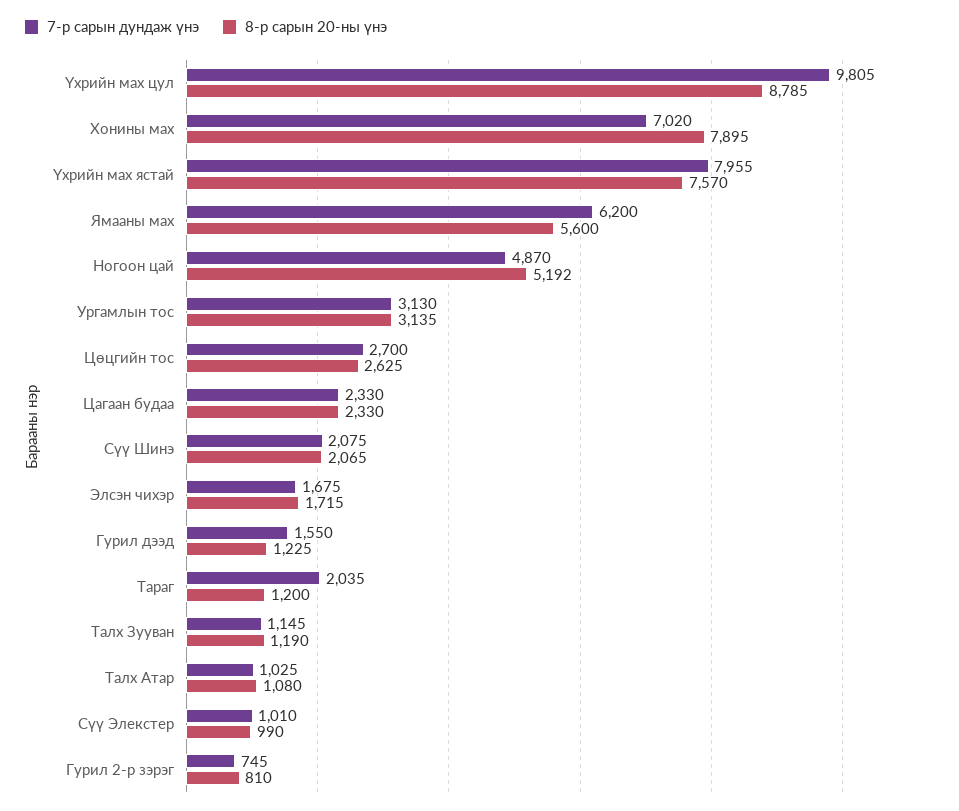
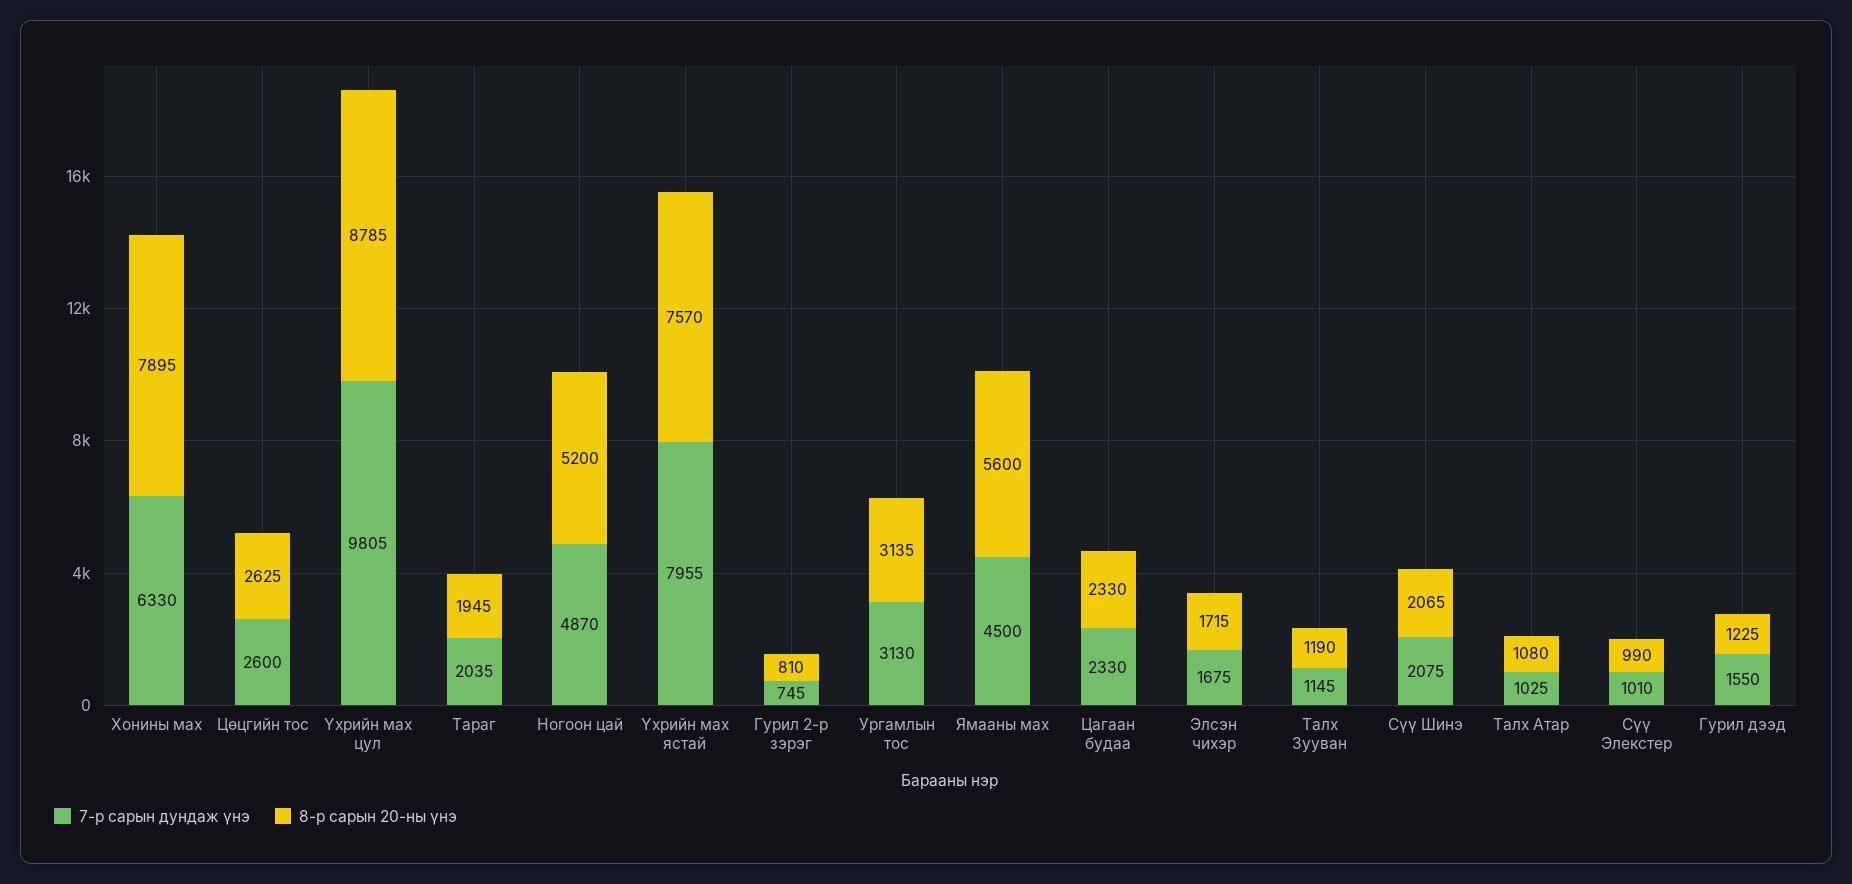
7-р сарын дундаж үнэ, Хонины мах: 7020 -> 6330
7-р сарын дундаж үнэ, Ямааны мах: 6200 -> 4500
8-р сарын 20-ны үнэ, Ногоон цай: 5192 -> 5200
7-р сарын дундаж үнэ, Цөцгийн тос: 2700 -> 2600
8-р сарын 20-ны үнэ, Тараг: 1200 -> 1945

